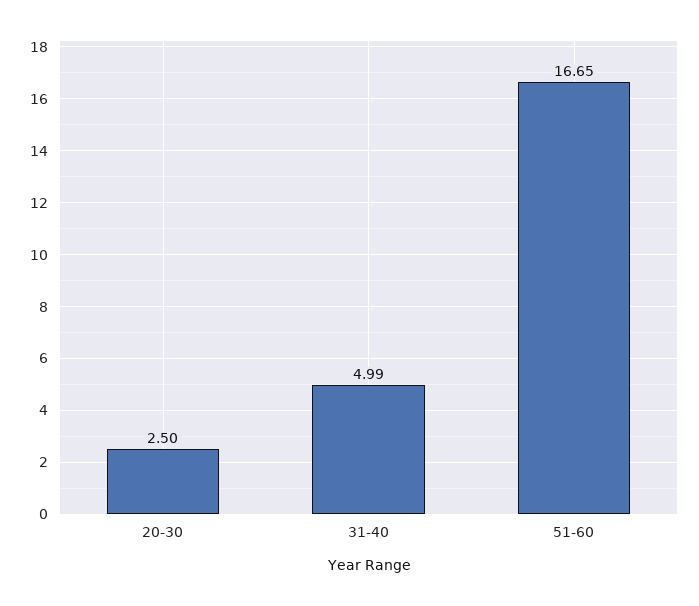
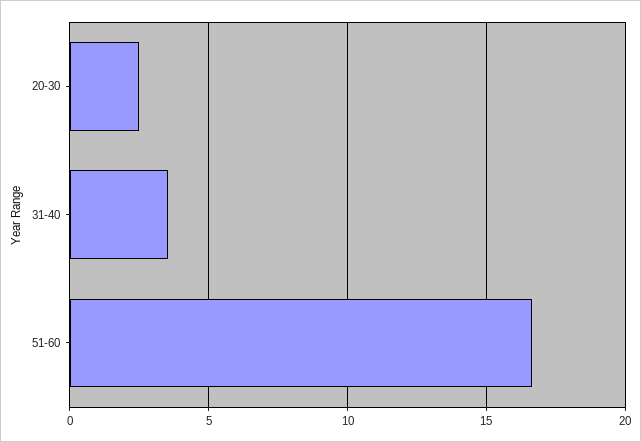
31-40: 4.99 -> 3.5

